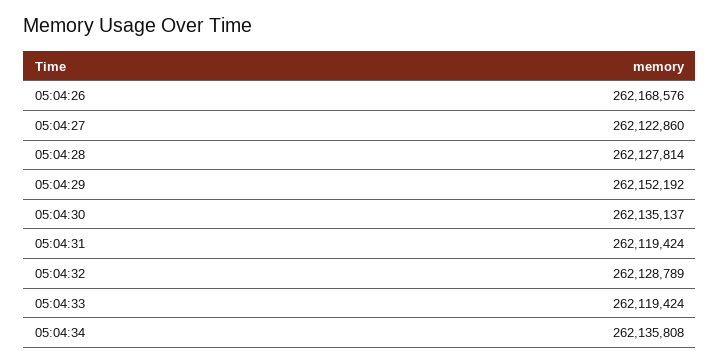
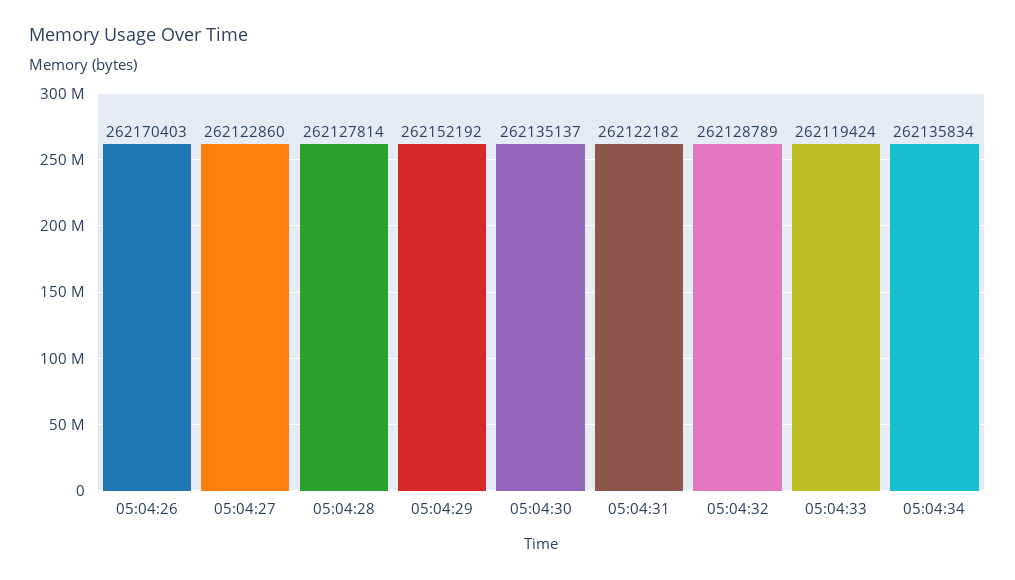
05:04:26: 262168576 -> 262170403
05:04:31: 262119424 -> 262122182
05:04:34: 262135808 -> 262135834

